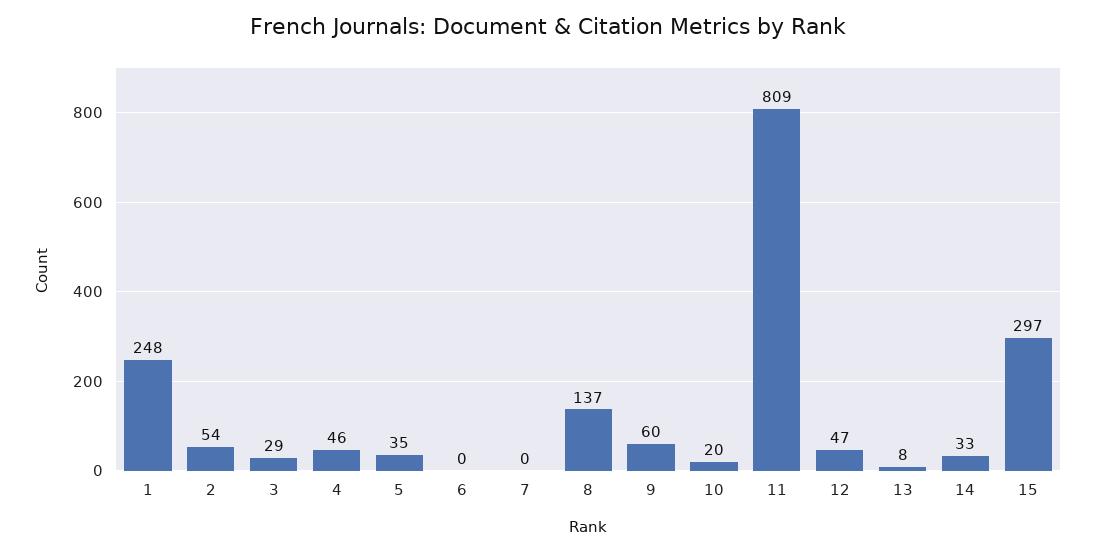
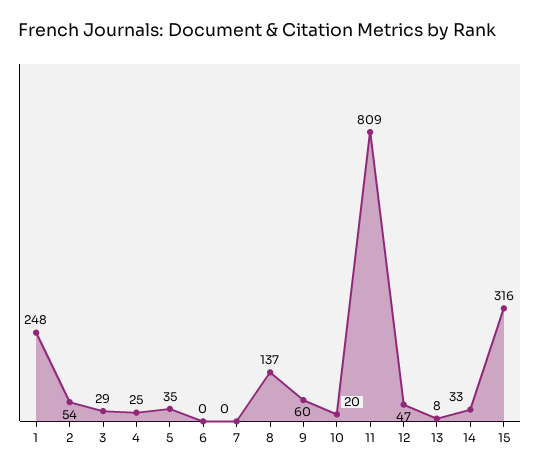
4: 46 -> 25
15: 297 -> 316

